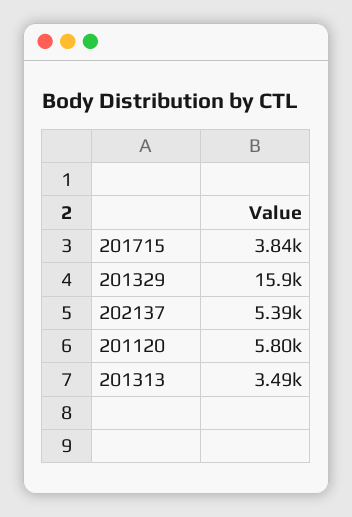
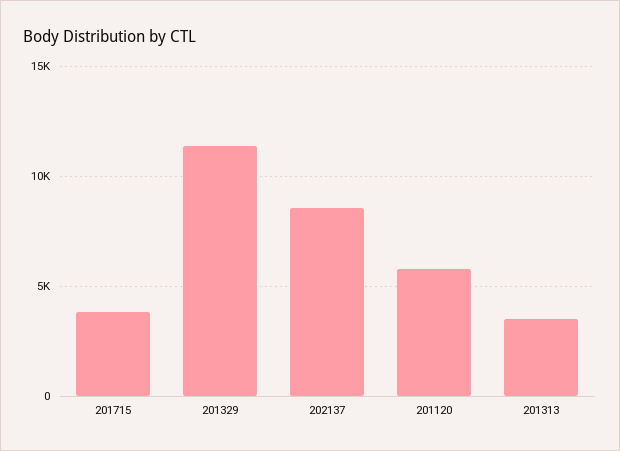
201329: 15900 -> 11500
202137: 5390 -> 8500

